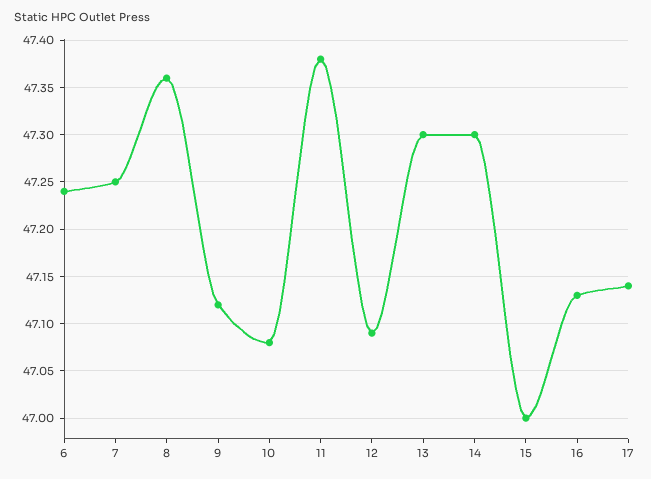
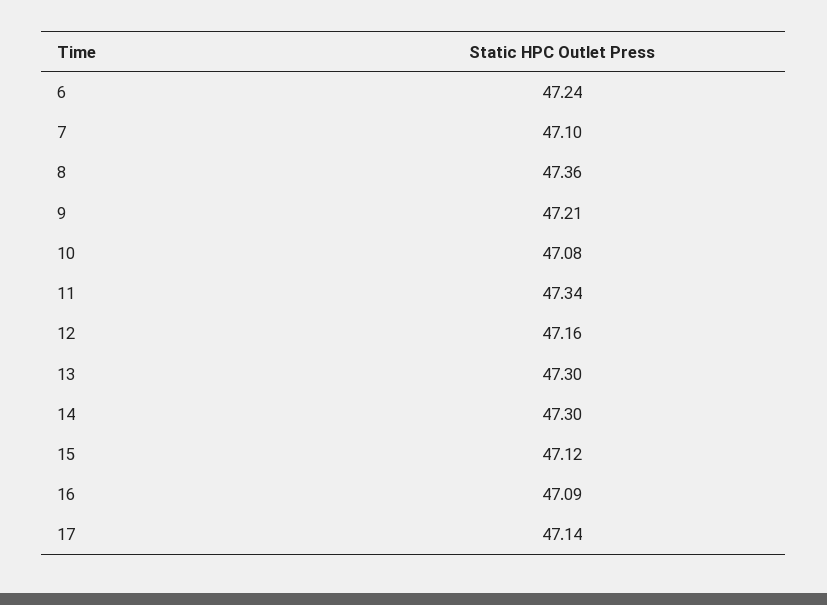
7: 47.25 -> 47.1
9: 47.12 -> 47.21
11: 47.38 -> 47.34
12: 47.09 -> 47.16
15: 47 -> 47.12
16: 47.13 -> 47.09

